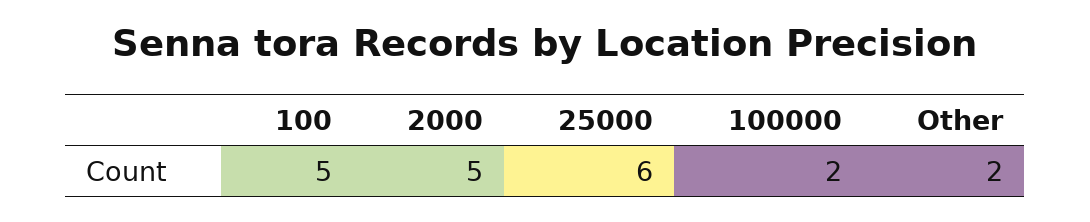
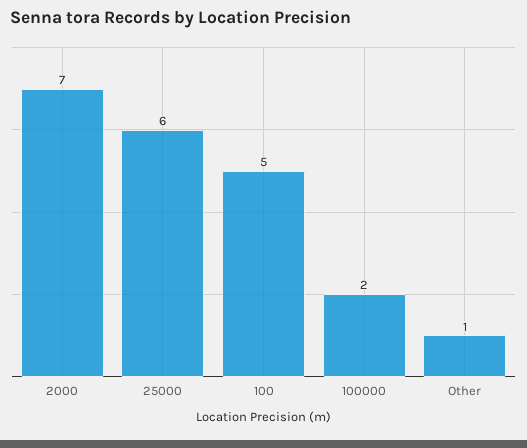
2000: 5 -> 7
Other: 2 -> 1

